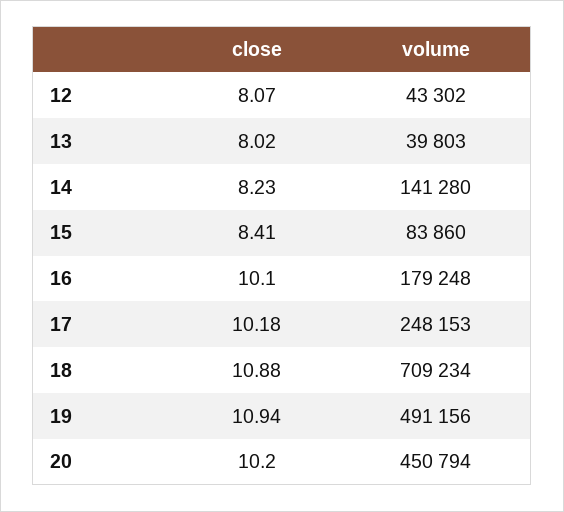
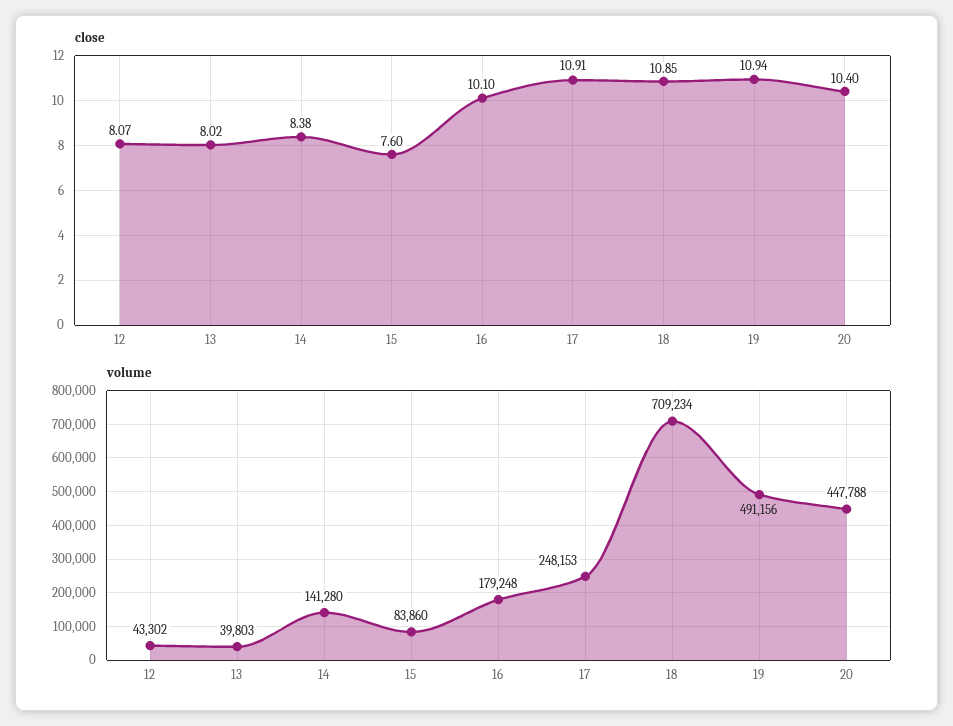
close, 14: 8.23 -> 8.38
close, 15: 8.41 -> 7.6
close, 17: 10.18 -> 10.91
close, 18: 10.88 -> 10.85
close, 20: 10.2 -> 10.4
volume, 20: 450794 -> 447788

